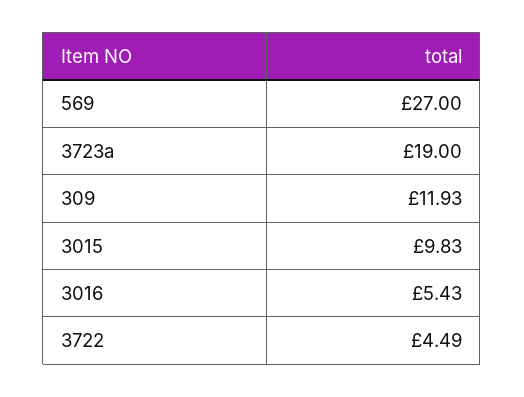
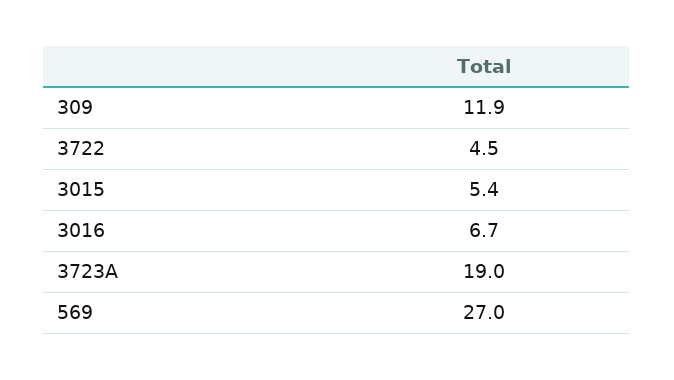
3015: 9.83 -> 5.4
3016: 5.43 -> 6.7

